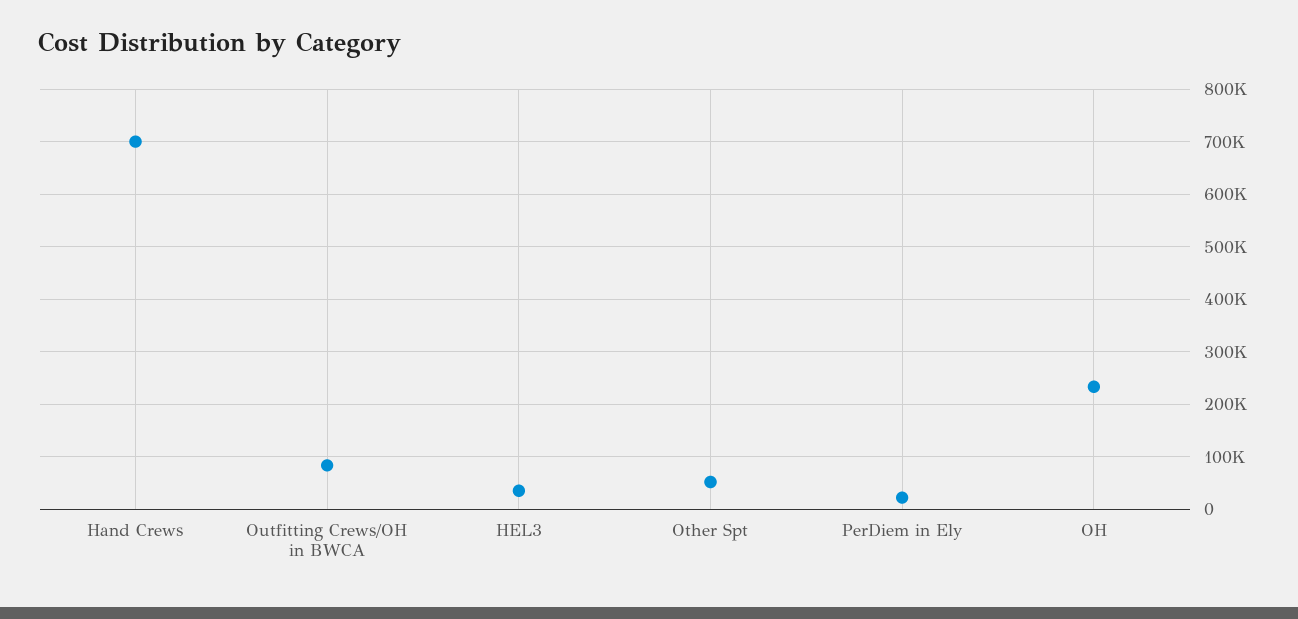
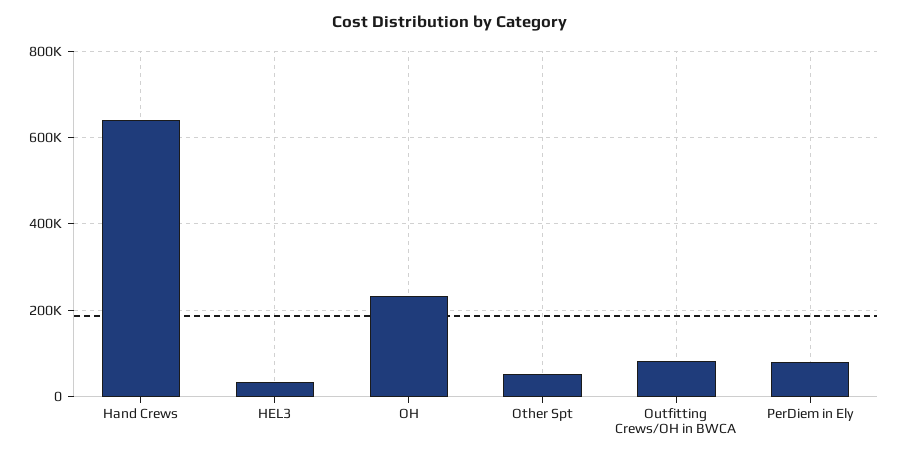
Hand Crews: 700000 -> 640000
PerDiem in Ely: 20000 -> 80000

